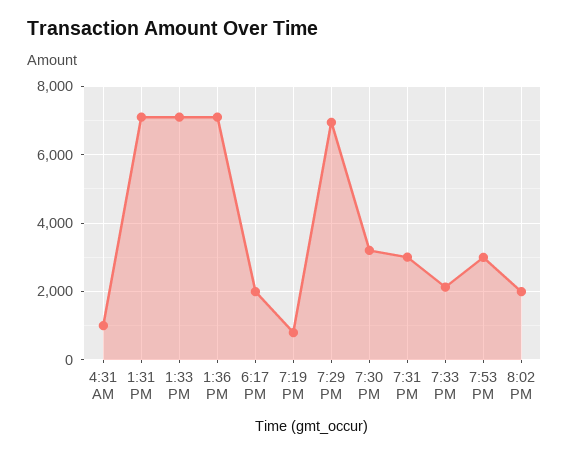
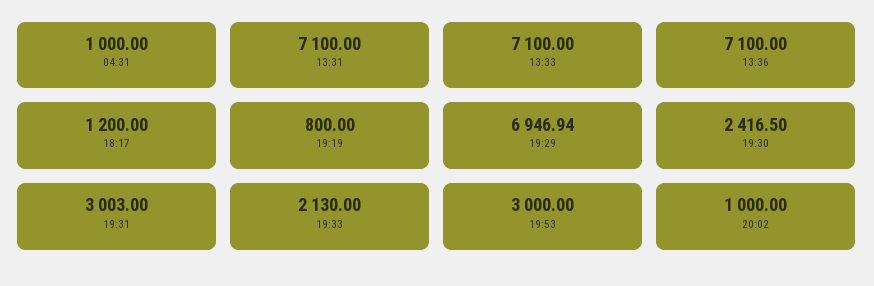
6:17 PM: 2000 -> 1200
7:30 PM: 3200 -> 2416.5
8:02 PM: 2000 -> 1000

